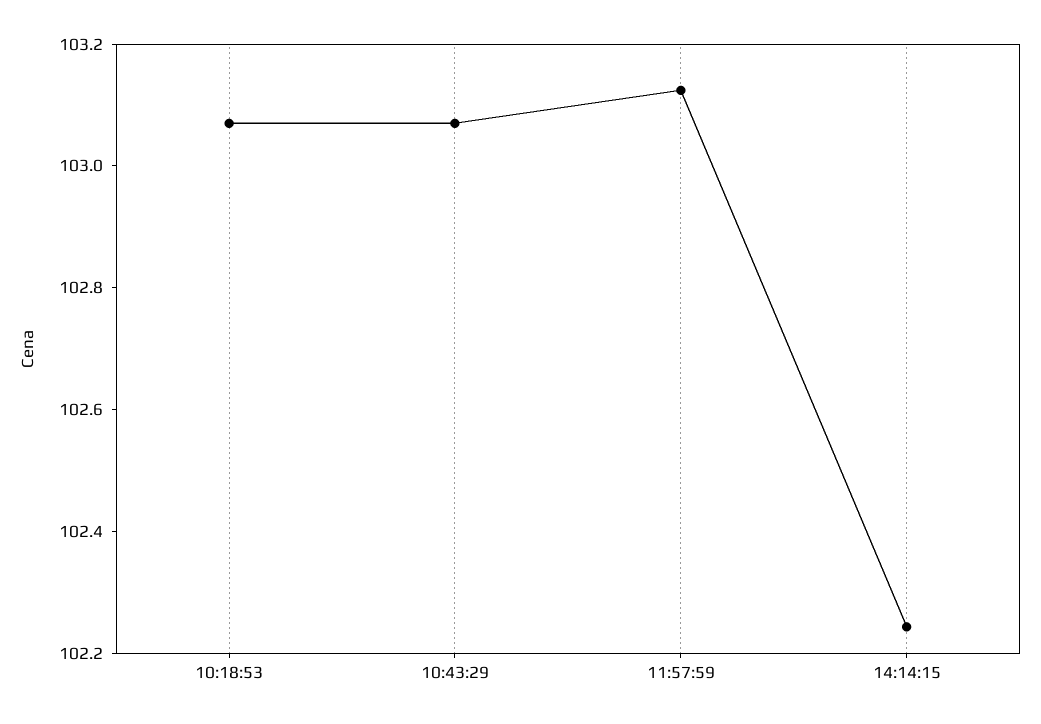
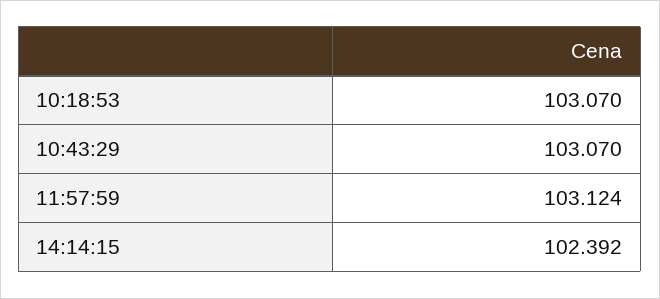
14:14:15: 102.25 -> 102.392

